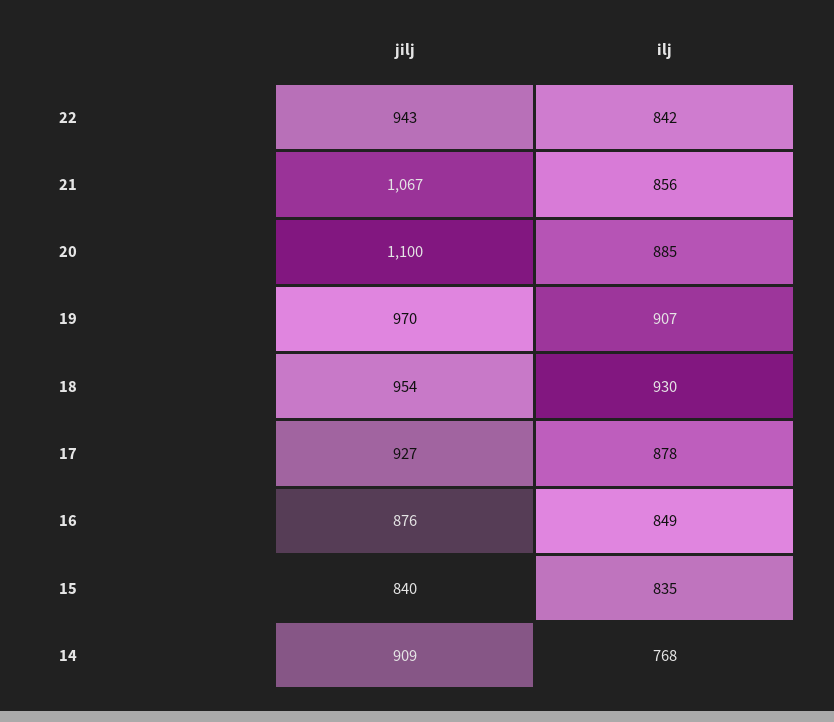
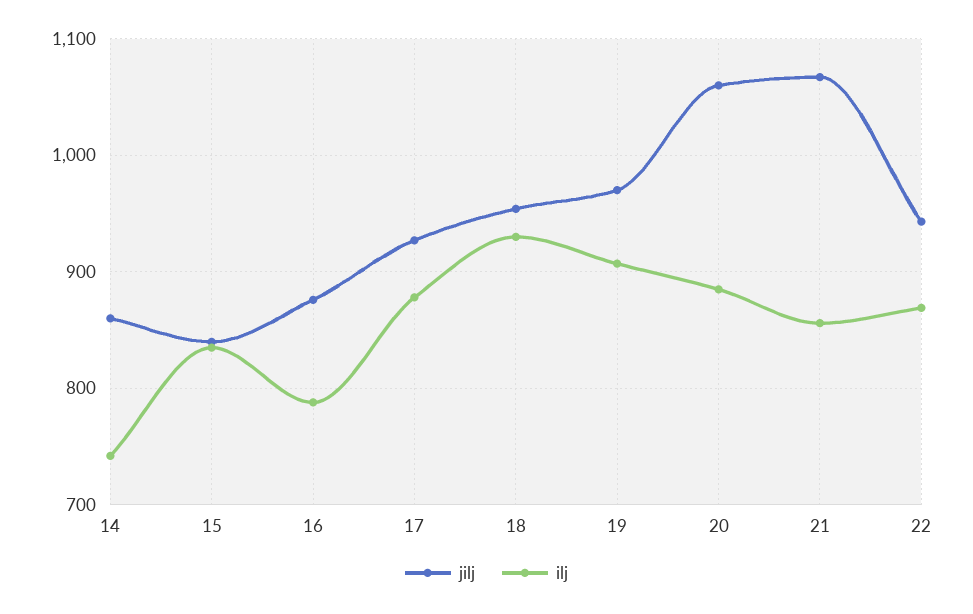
ilj, 22: 842 -> 870
jilj, 20: 1100 -> 1060
ilj, 16: 849 -> 790
jilj, 14: 909 -> 860
ilj, 14: 768 -> 740

